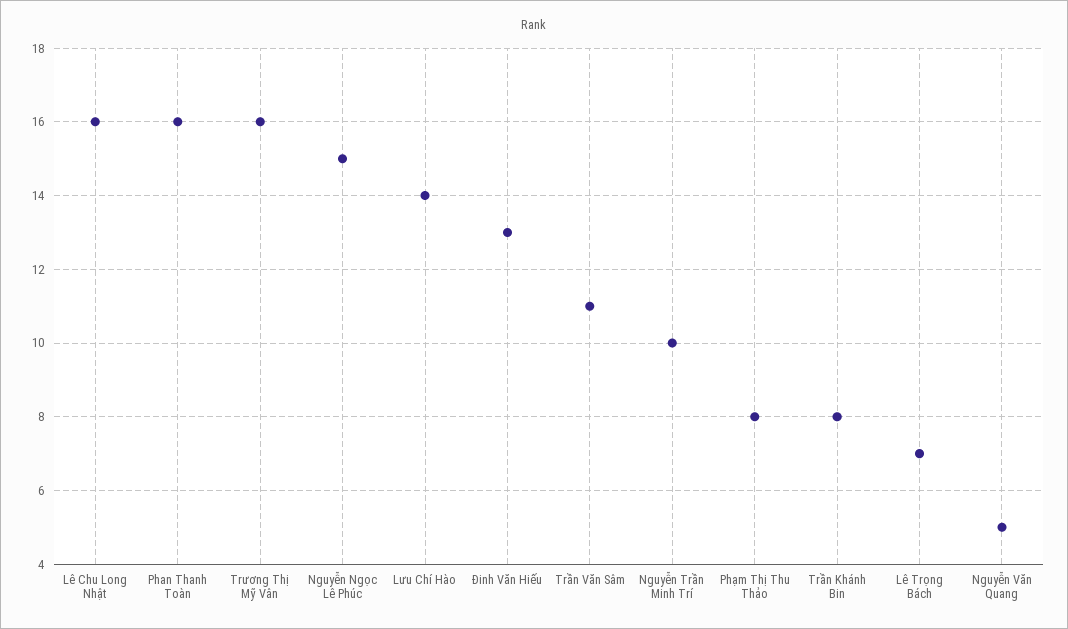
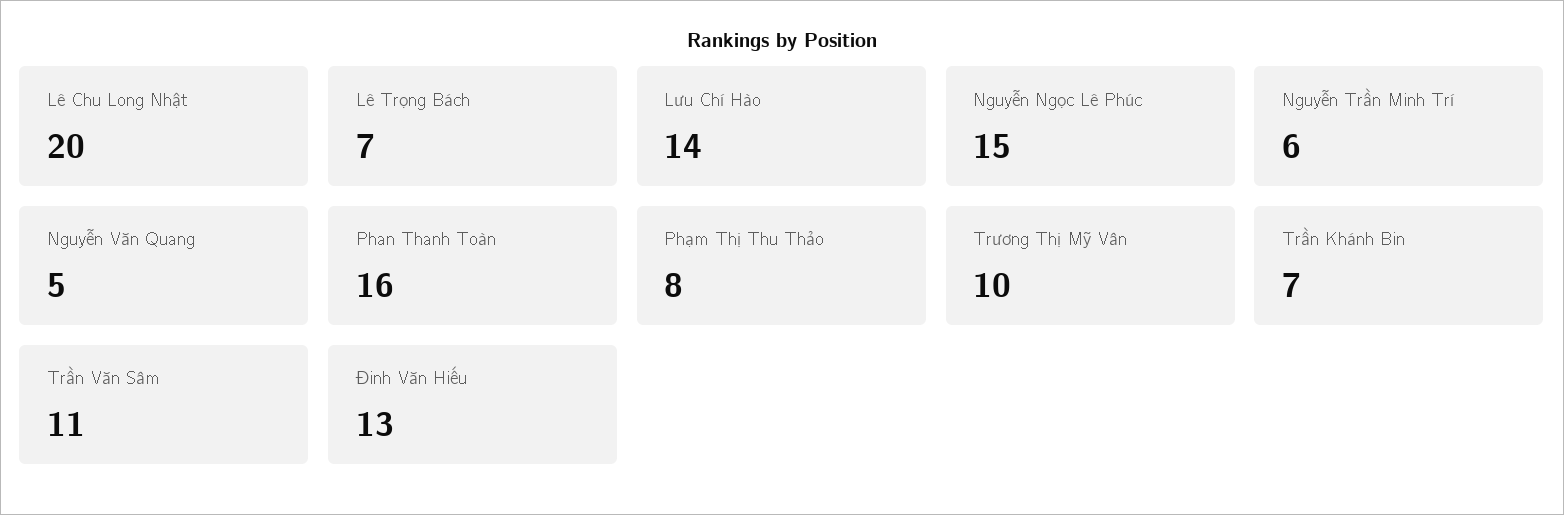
Lê Chu Long Nhật: 16 -> 20
Trương Thị Mỹ Vân: 16 -> 10
Nguyễn Trần Minh Trí: 10 -> 6
Trần Khánh Bin: 8 -> 7

